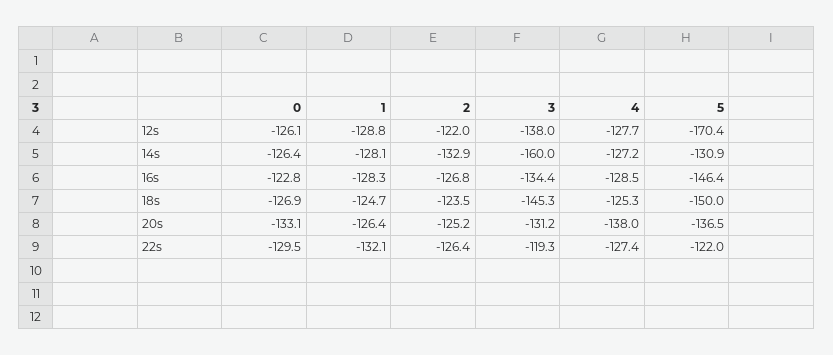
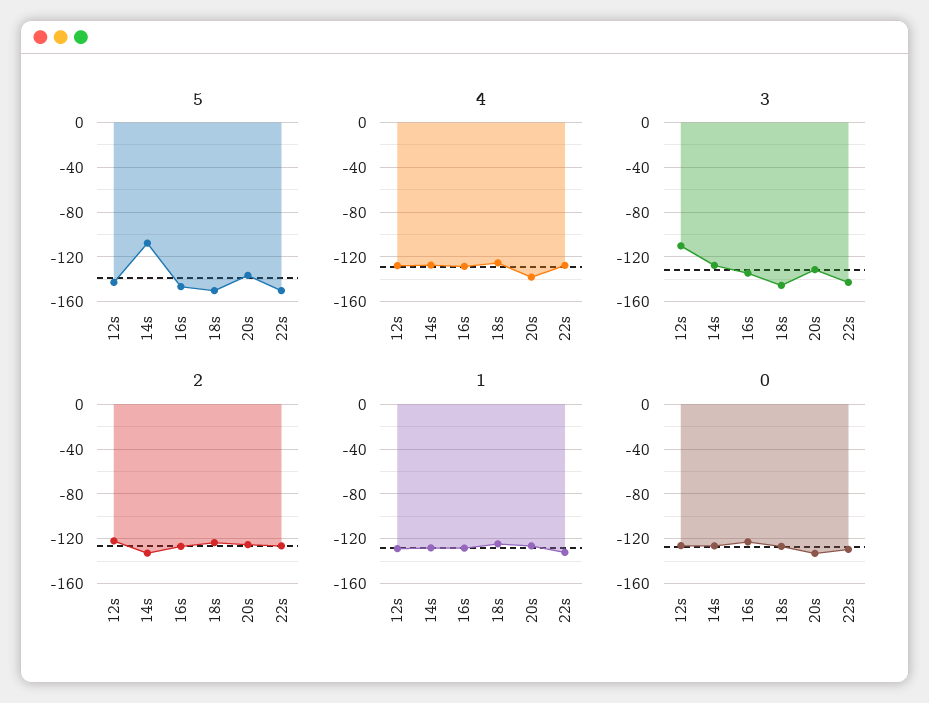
3, 12s: -138 -> -110
5, 12s: -170.4 -> -140
3, 14s: -160 -> -130
5, 14s: -130.9 -> -110
3, 22s: -119.3 -> -140
5, 22s: -122 -> -150

